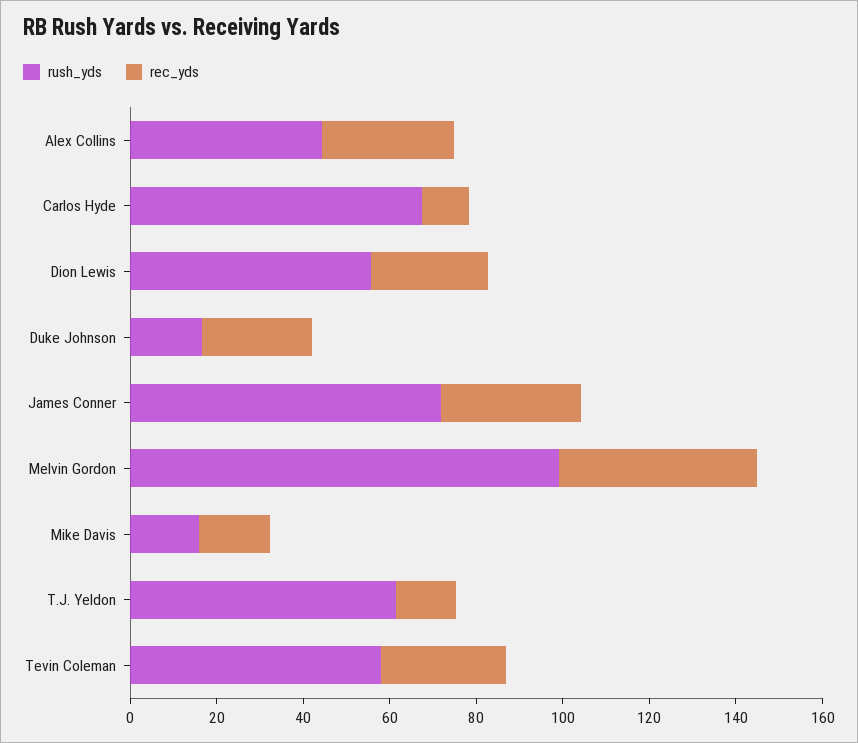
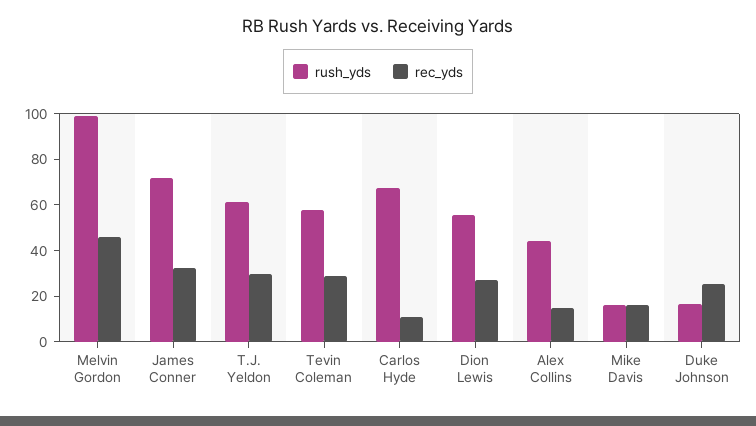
rec_yds, Alex Collins: 30 -> 15
rec_yds, T.J. Yeldon: 15 -> 30

